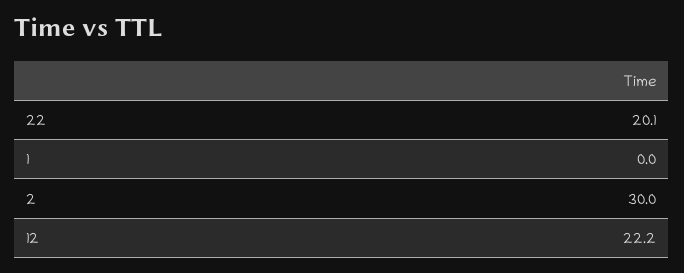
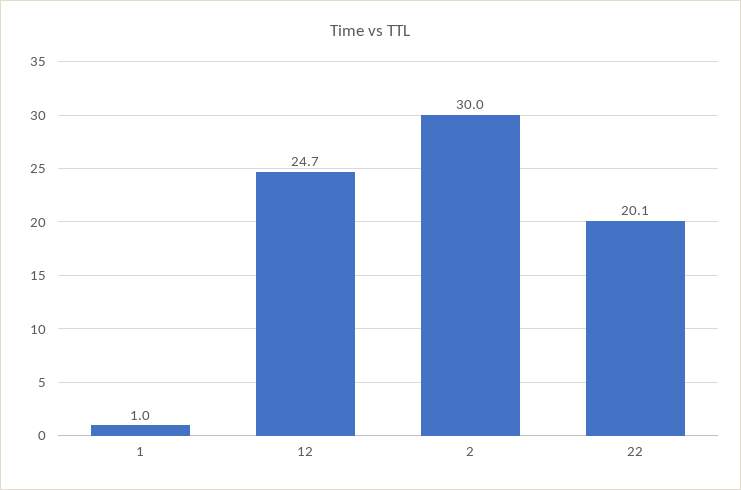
1: 0 -> 1
12: 22.2 -> 24.7

